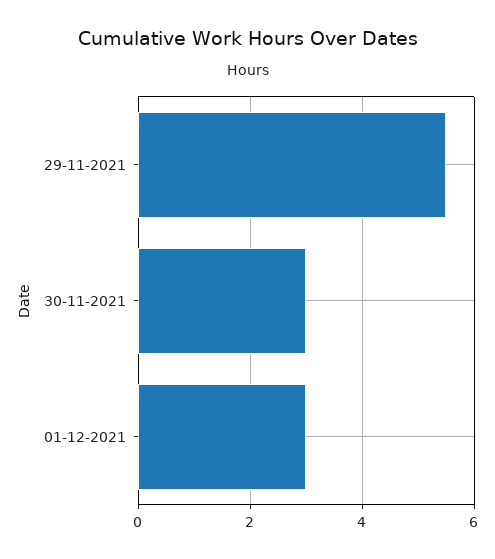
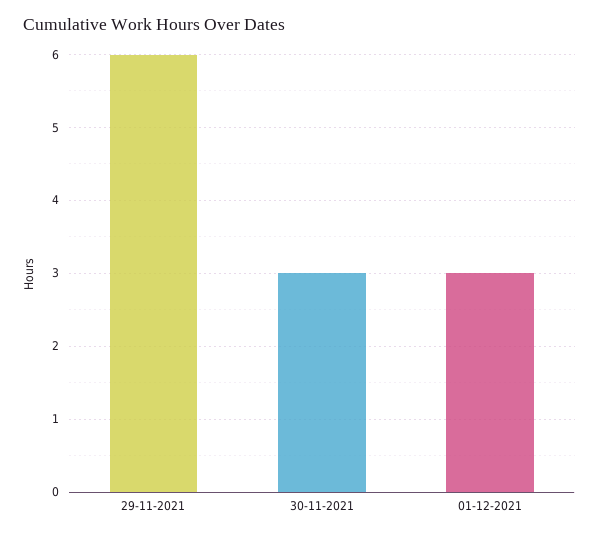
29-11-2021: 5.5 -> 6

